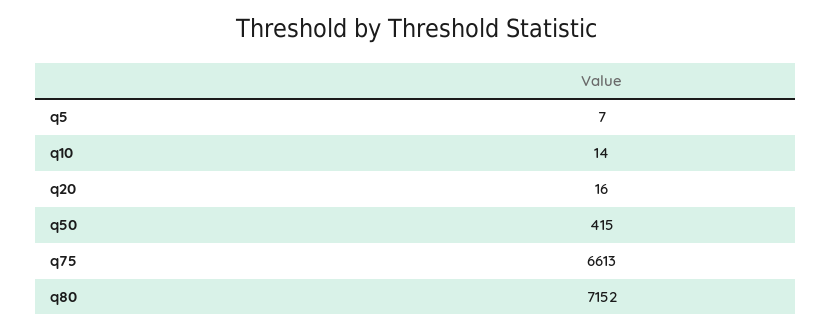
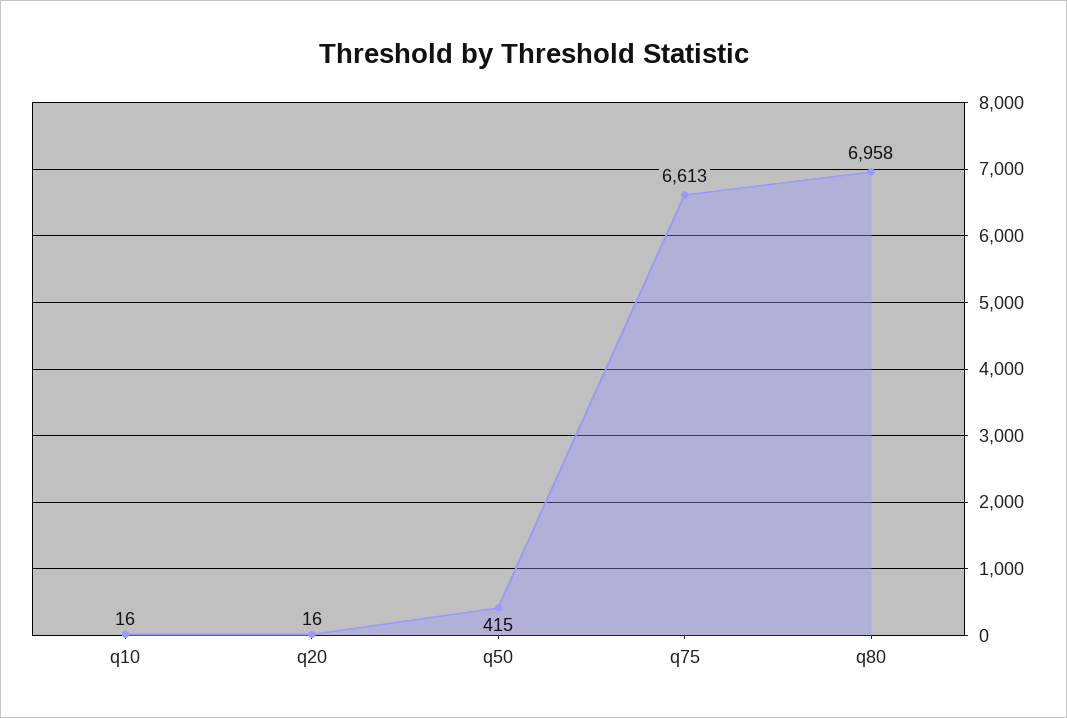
q5: 7 -> none
q10: 14 -> 16
q80: 7152 -> 6958

